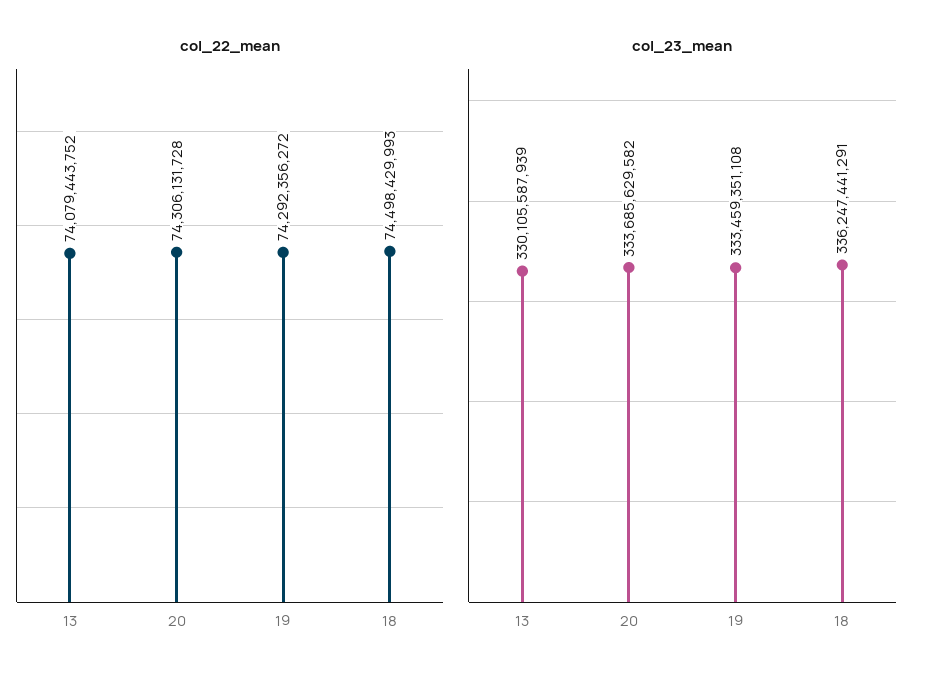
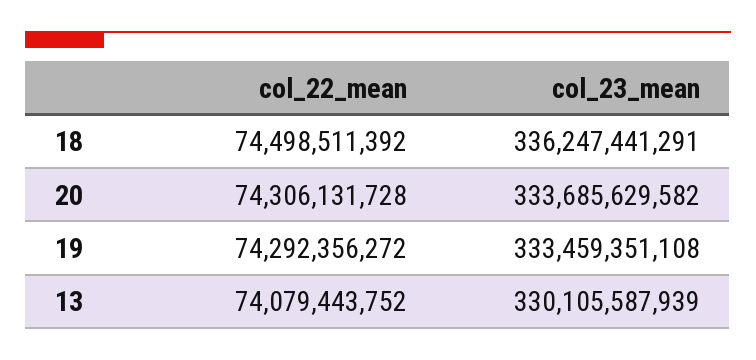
col_22_mean, 18: 74498429993 -> 74498511392

